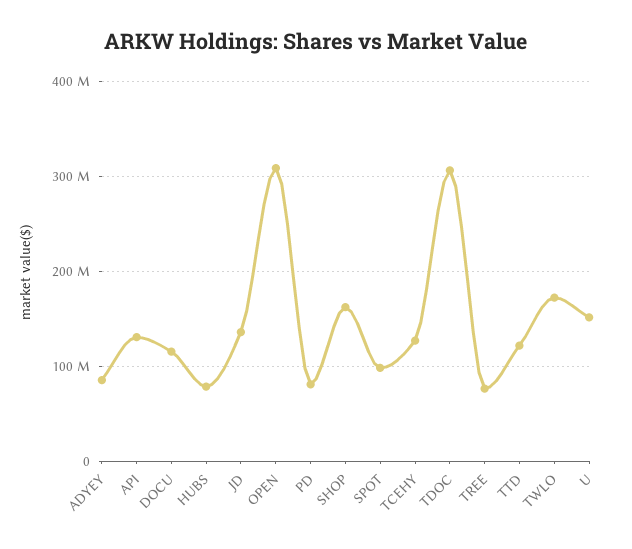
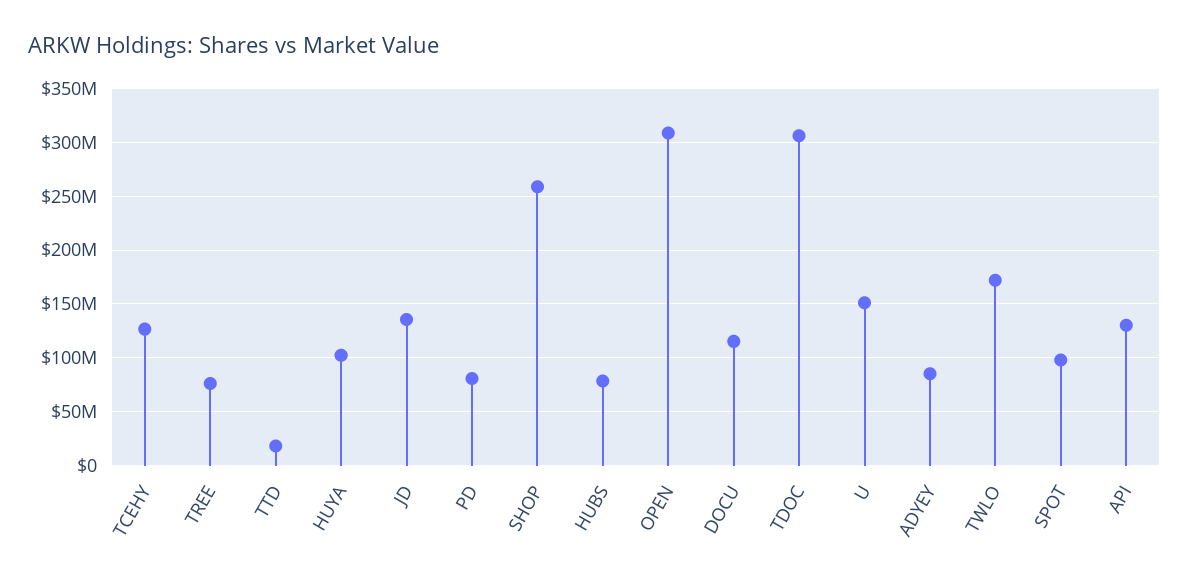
SHOP: 160000000 -> 260000000
TTD: 120000000 -> 20000000
HUYA: none -> 100000000

